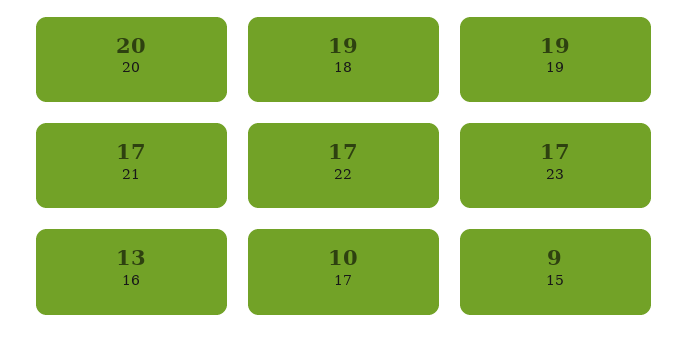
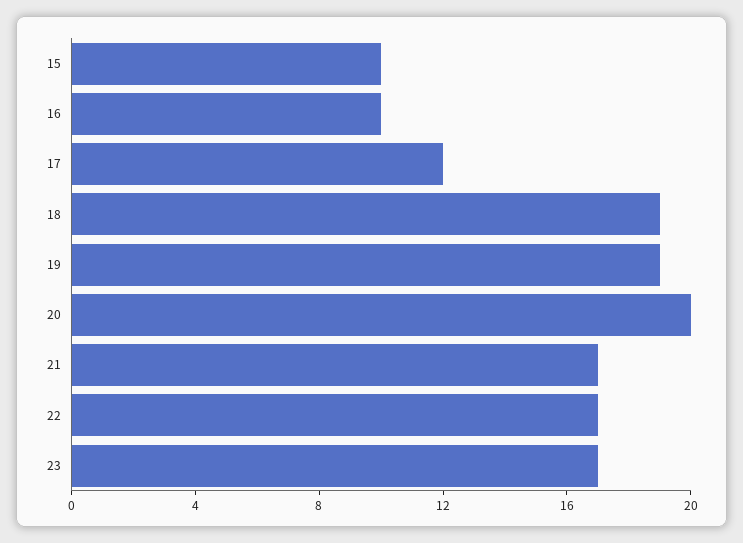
16: 13 -> 10
17: 10 -> 12
15: 9 -> 10

